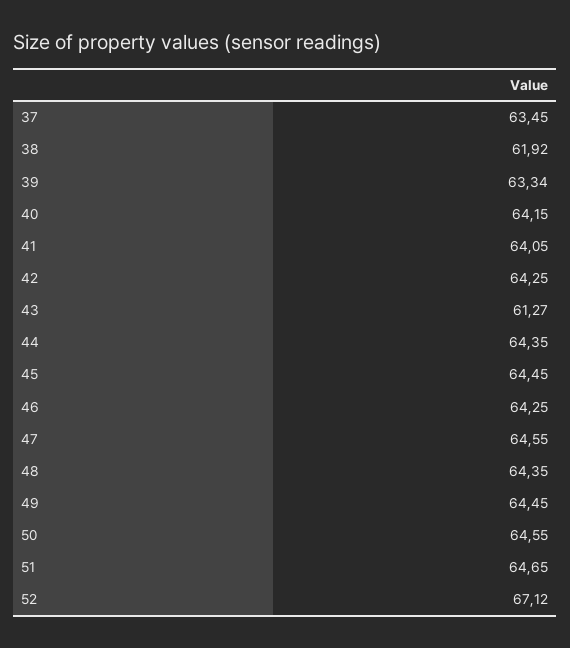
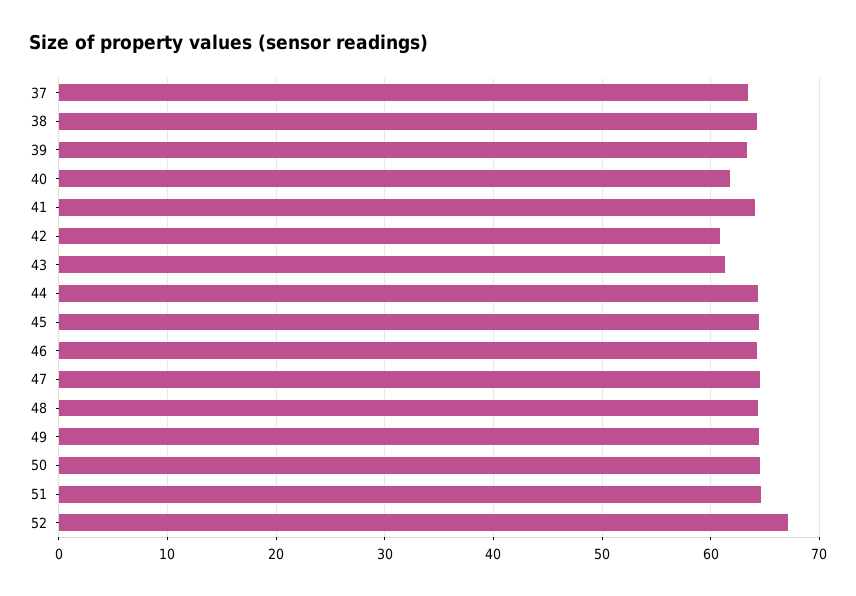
38: 61.92 -> 64
40: 64.15 -> 62
42: 64.25 -> 61

